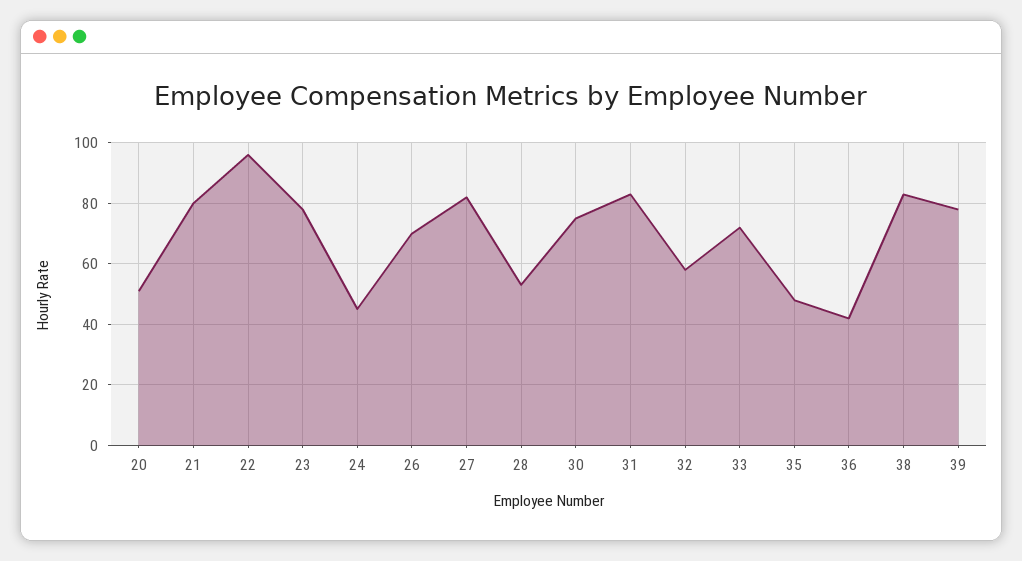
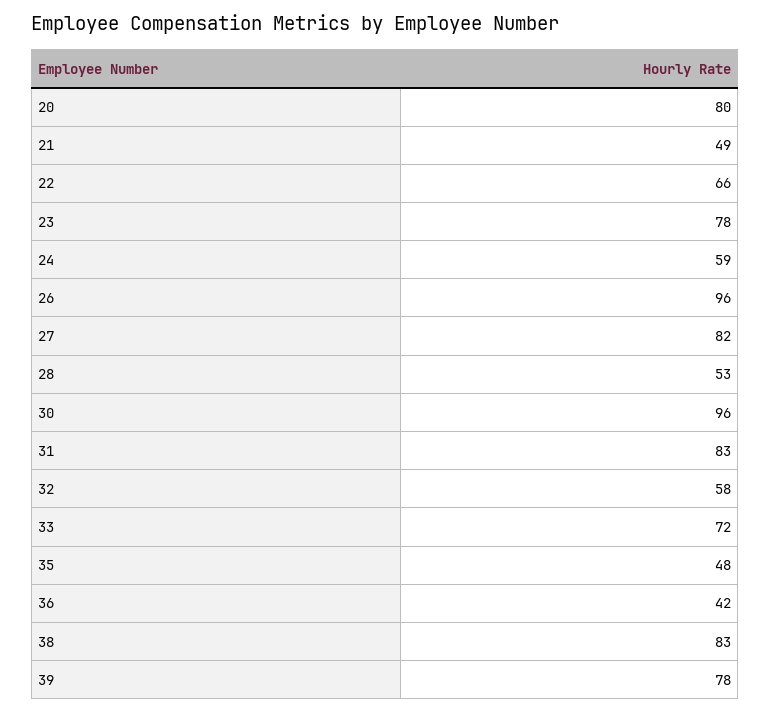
20: 50 -> 80
21: 80 -> 49
22: 95 -> 66
24: 45 -> 59
26: 70 -> 96
30: 75 -> 96

